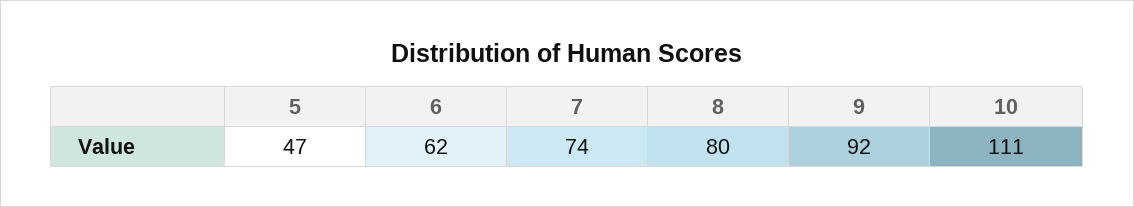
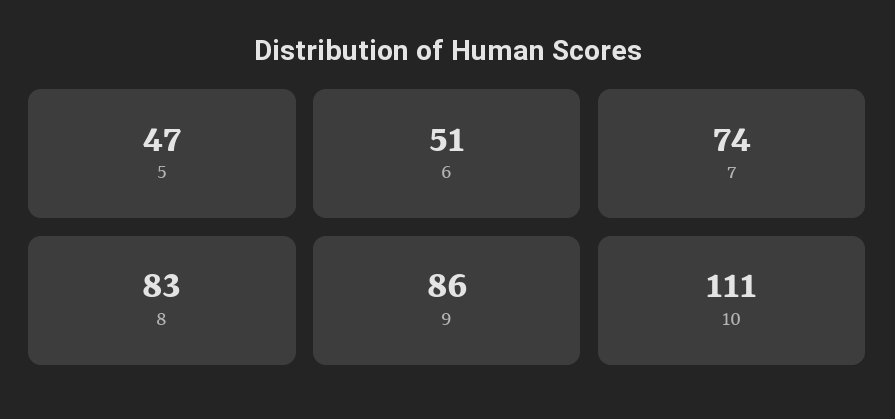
6: 62 -> 51
8: 80 -> 83
9: 92 -> 86

